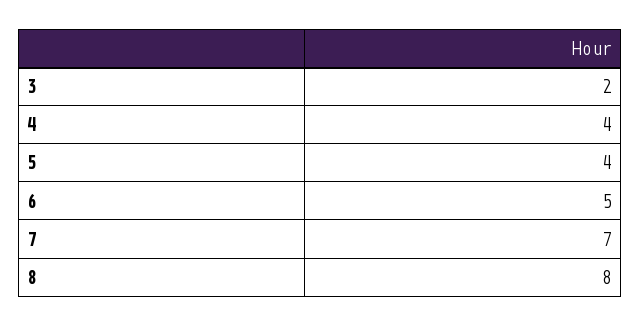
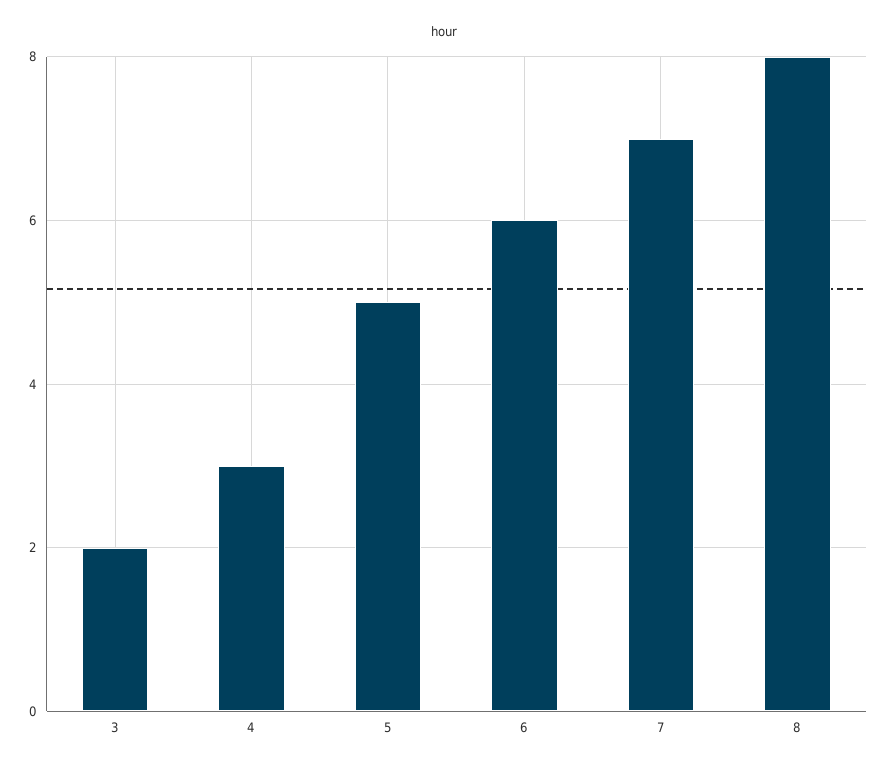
4: 4 -> 3
5: 4 -> 5
6: 5 -> 6

